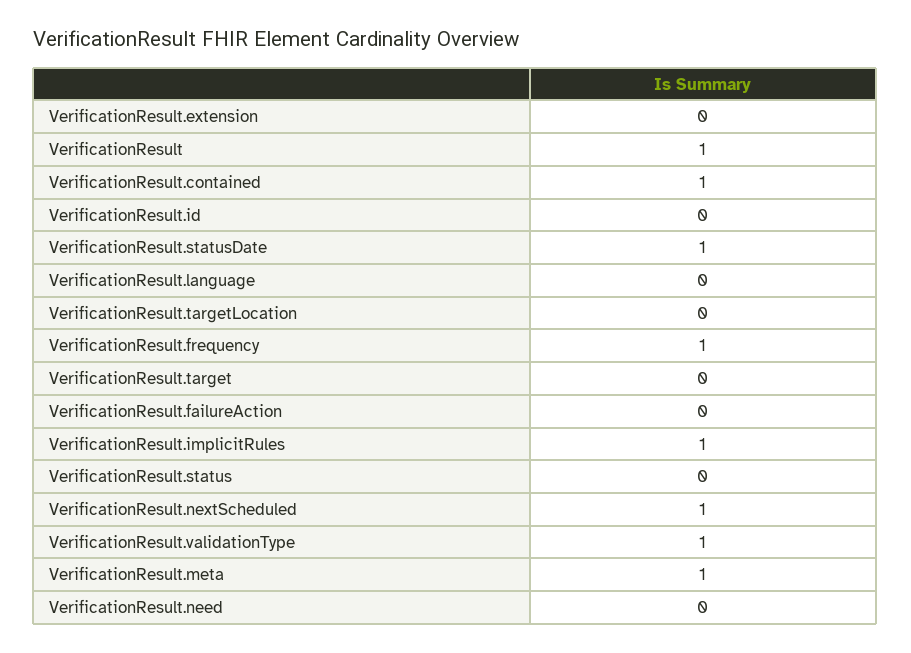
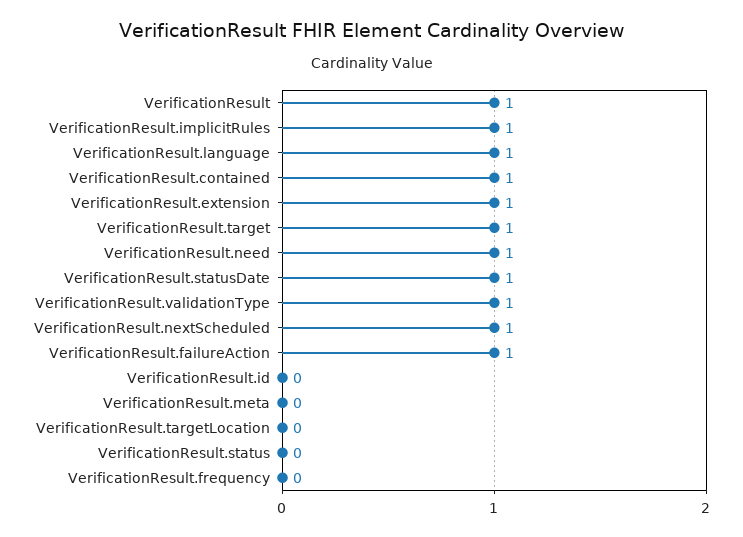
VerificationResult.extension: 0 -> 1
VerificationResult.language: 0 -> 1
VerificationResult.frequency: 1 -> 0
VerificationResult.target: 0 -> 1
VerificationResult.failureAction: 0 -> 1
VerificationResult.meta: 1 -> 0
VerificationResult.need: 0 -> 1

